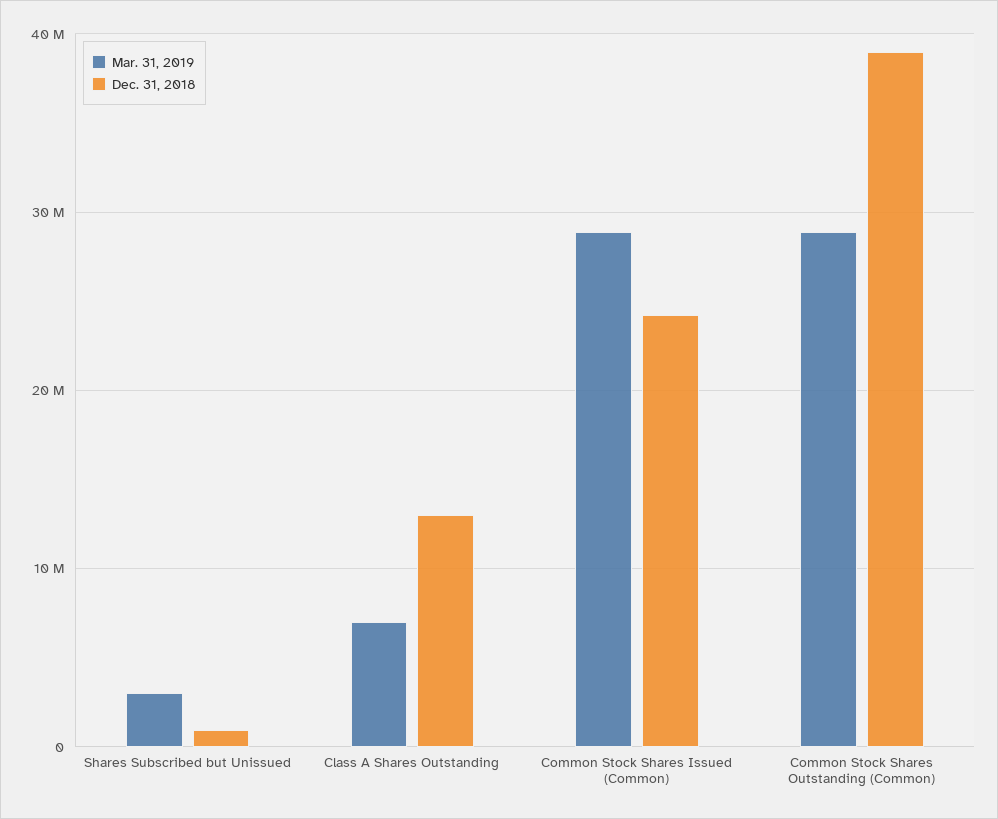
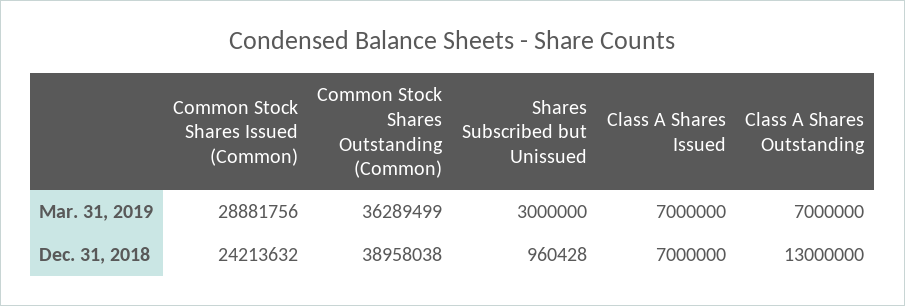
Mar. 31, 2019, Common Stock Shares Outstanding (Common): 29000000 -> 36289499
Mar. 31, 2019, Class A Shares Issued: none -> 7000000
Dec. 31, 2018, Class A Shares Issued: none -> 7000000

